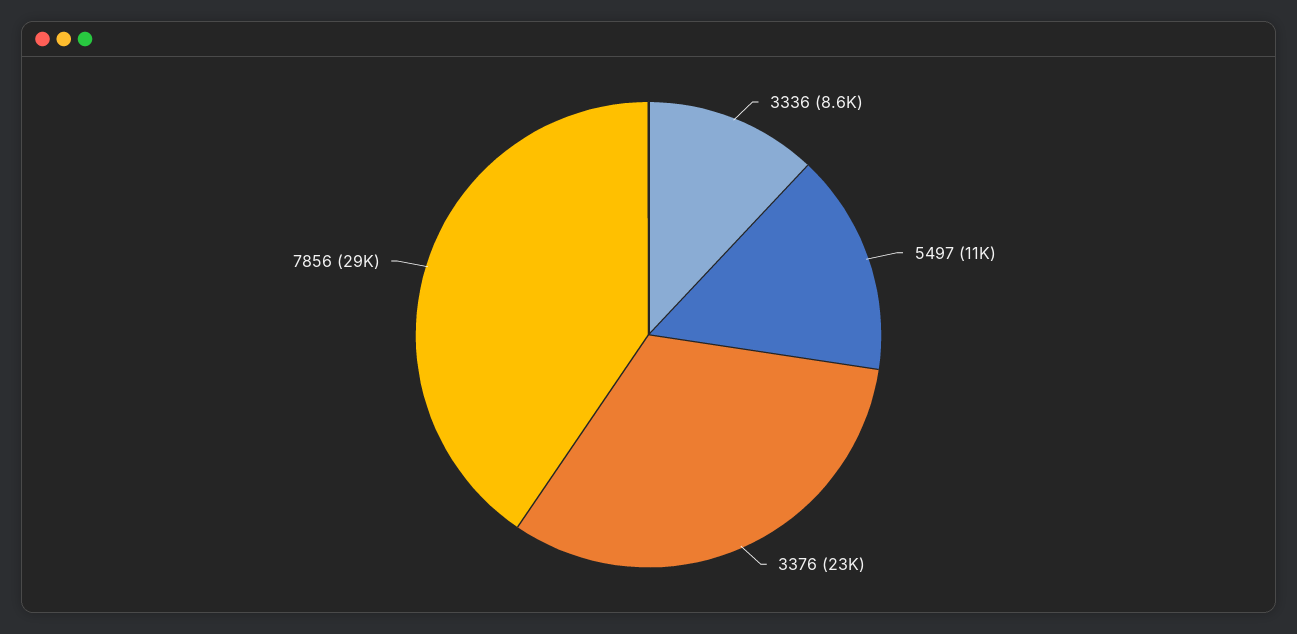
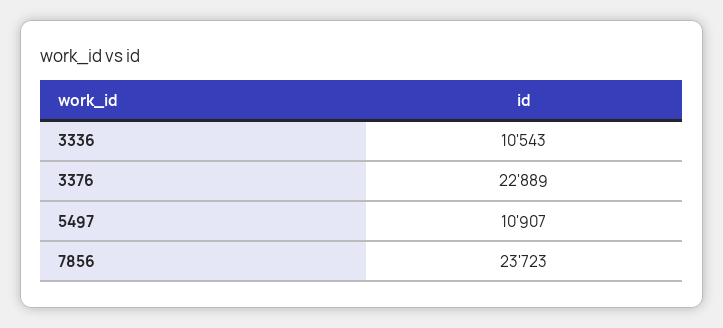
3336: 8600 -> 10543
7856: 29000 -> 23723

